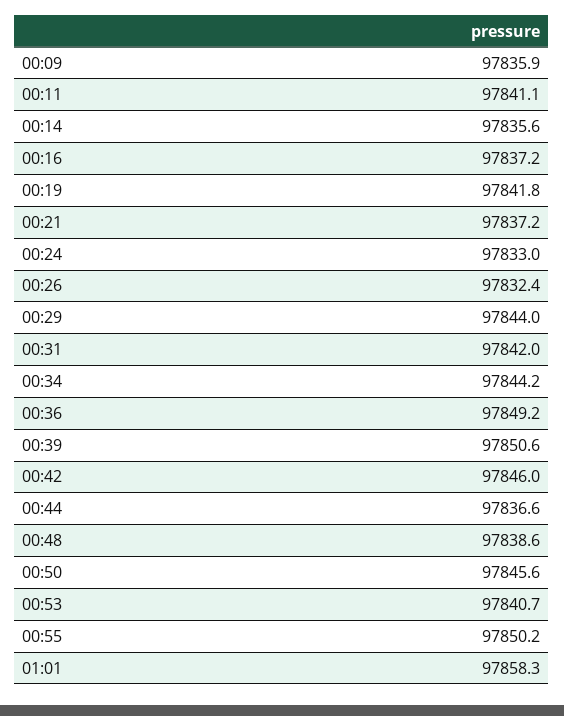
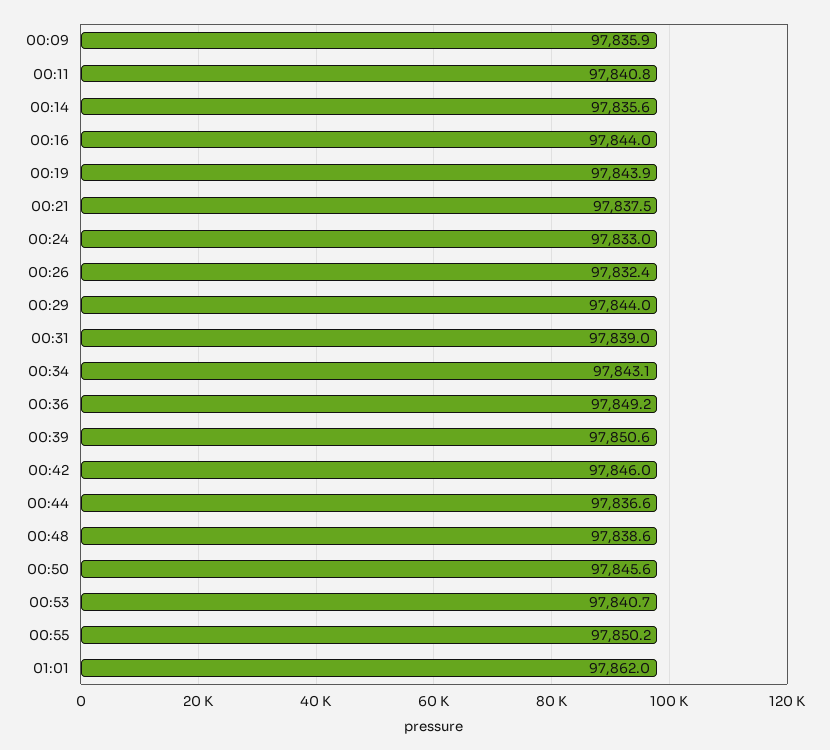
00:11: 97841.1 -> 97840.8
00:16: 97837.2 -> 97844
00:19: 97841.8 -> 97843.9
00:21: 97837.2 -> 97837.5
00:31: 97842 -> 97839
00:34: 97844.2 -> 97843.1
01:01: 97858.3 -> 97862

